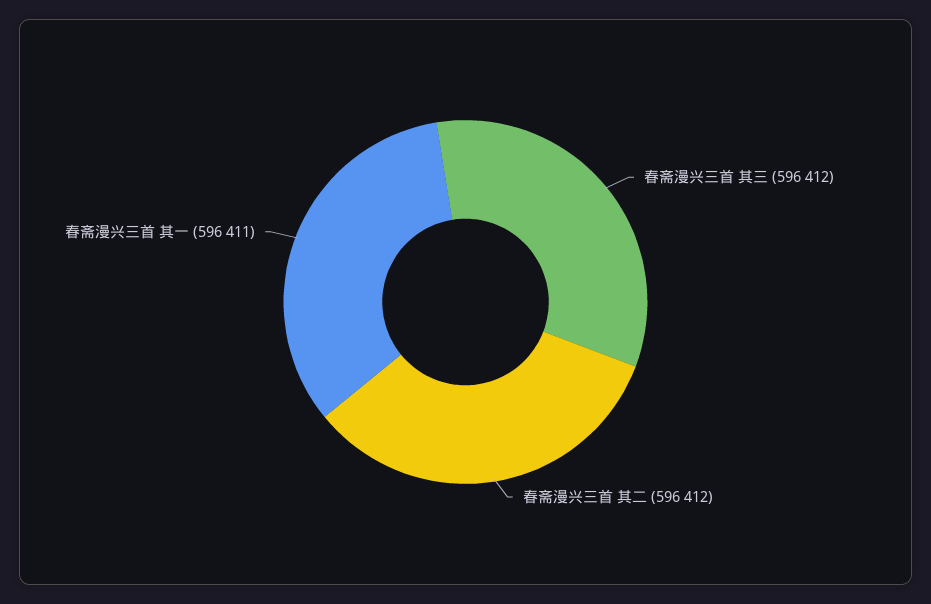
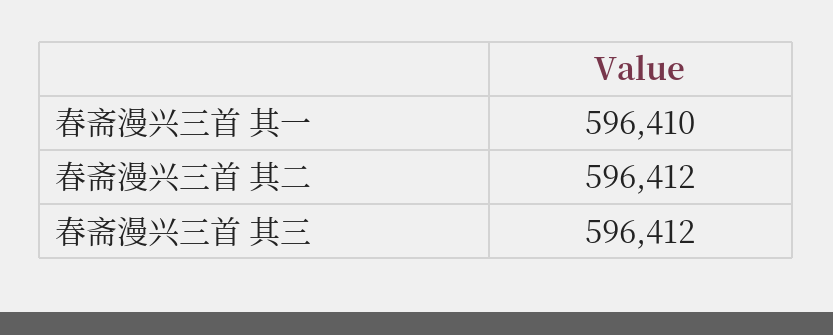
春斋漫兴三首 其一: 596411 -> 596410

